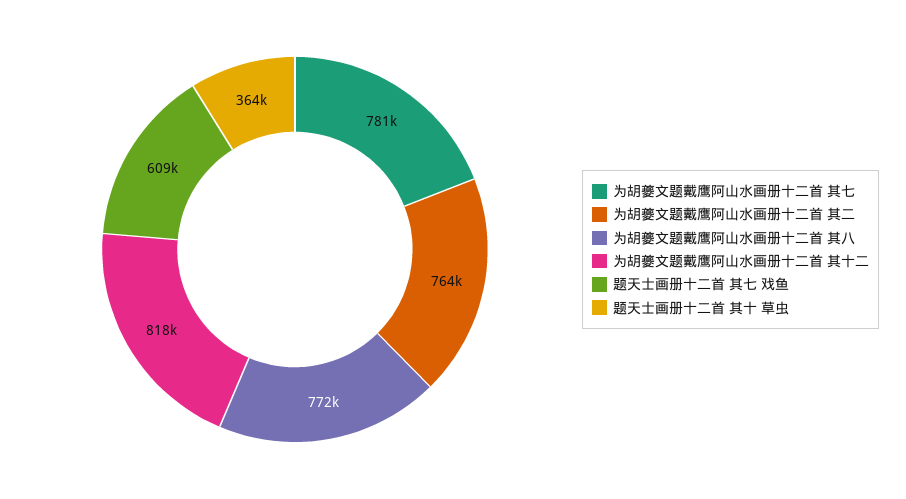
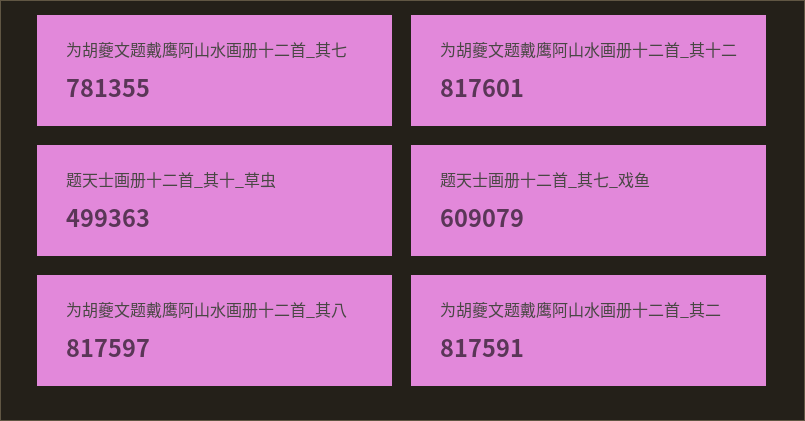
为胡夔文题戴鹰阿山水画册十二首 其二: 764000 -> 817591
为胡夔文题戴鹰阿山水画册十二首 其八: 772000 -> 817597
题天士画册十二首 其十 草虫: 364000 -> 499363

